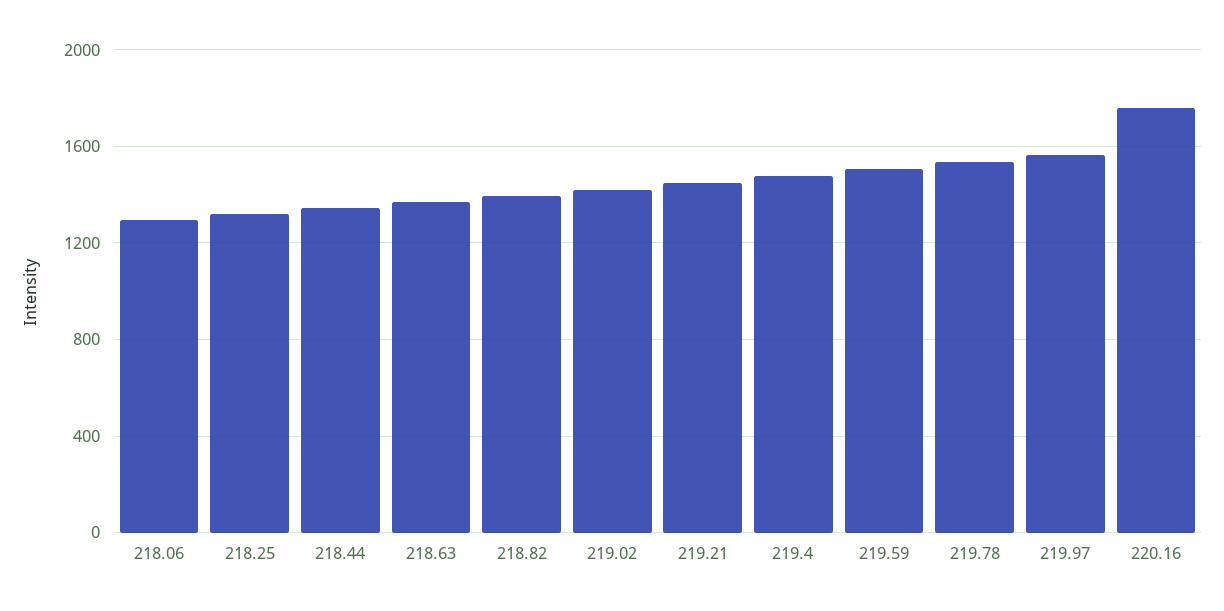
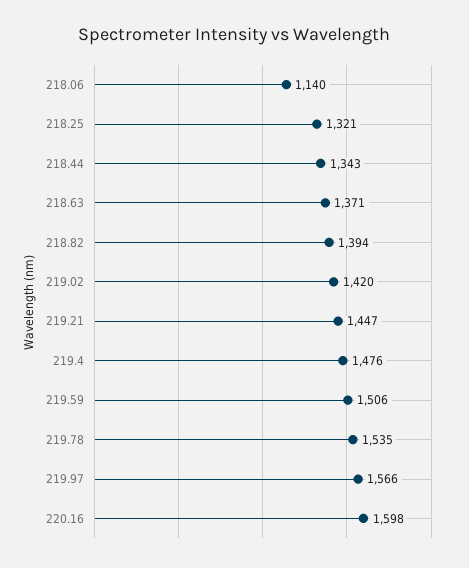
218.06: 1300 -> 1140
220.16: 1750 -> 1598

